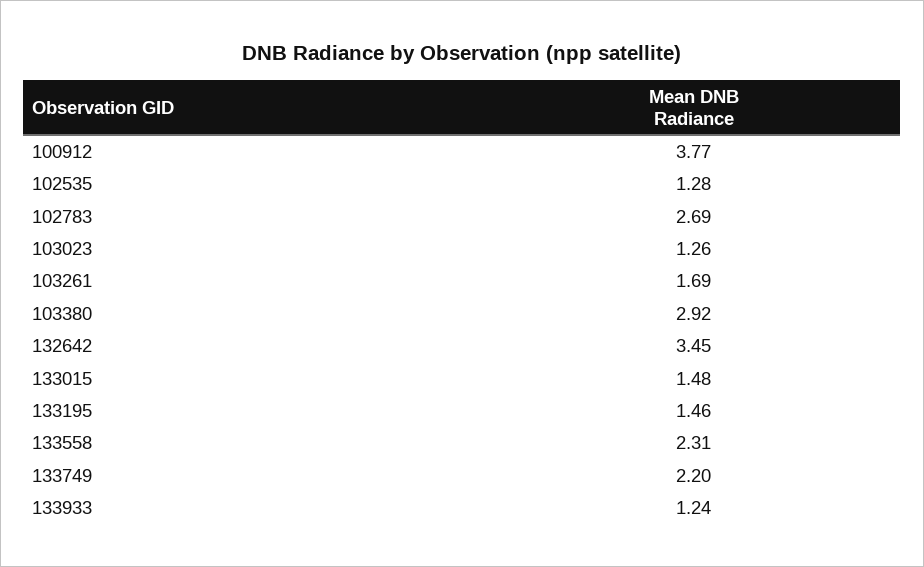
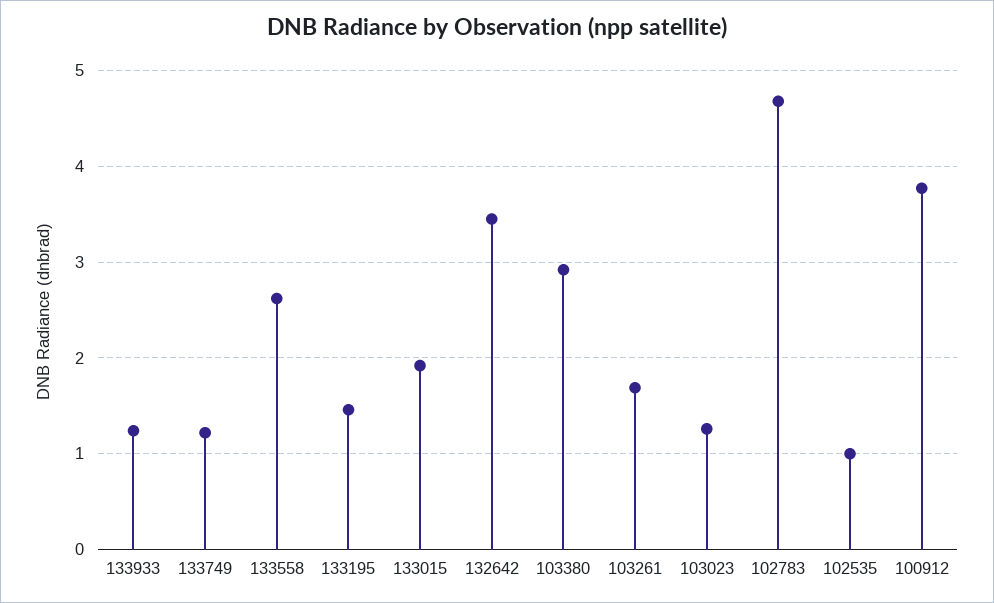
102535: 1.28 -> 1
102783: 2.69 -> 4.7
133015: 1.48 -> 1.9
133558: 2.31 -> 2.6
133749: 2.2 -> 1.2

